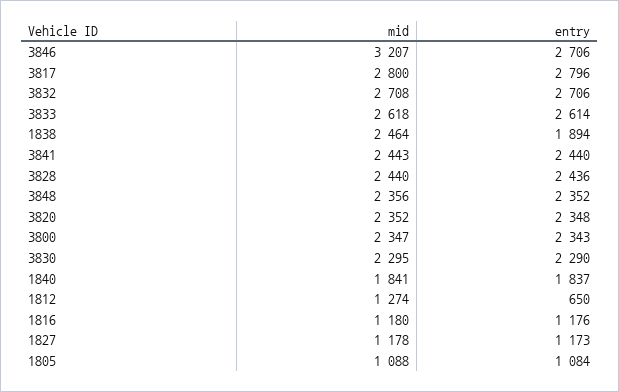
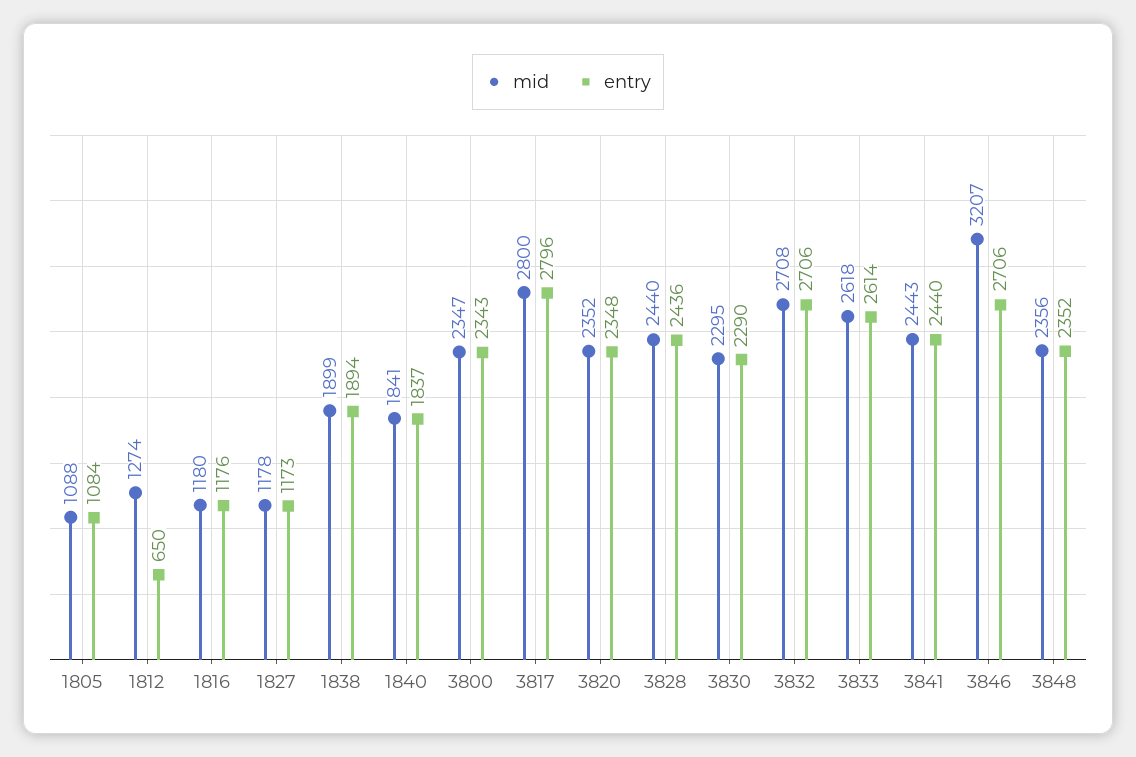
mid, 1838: 2464 -> 1899

